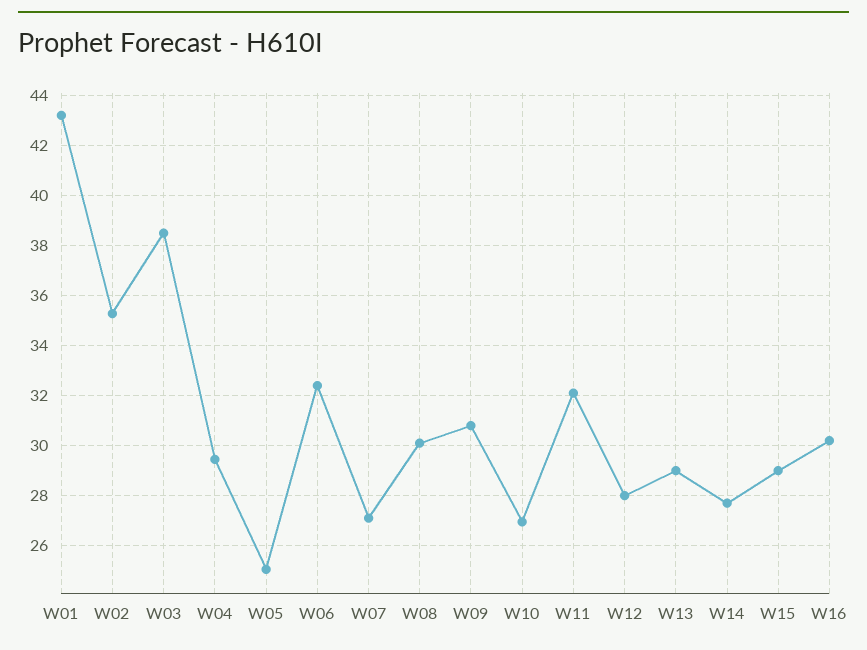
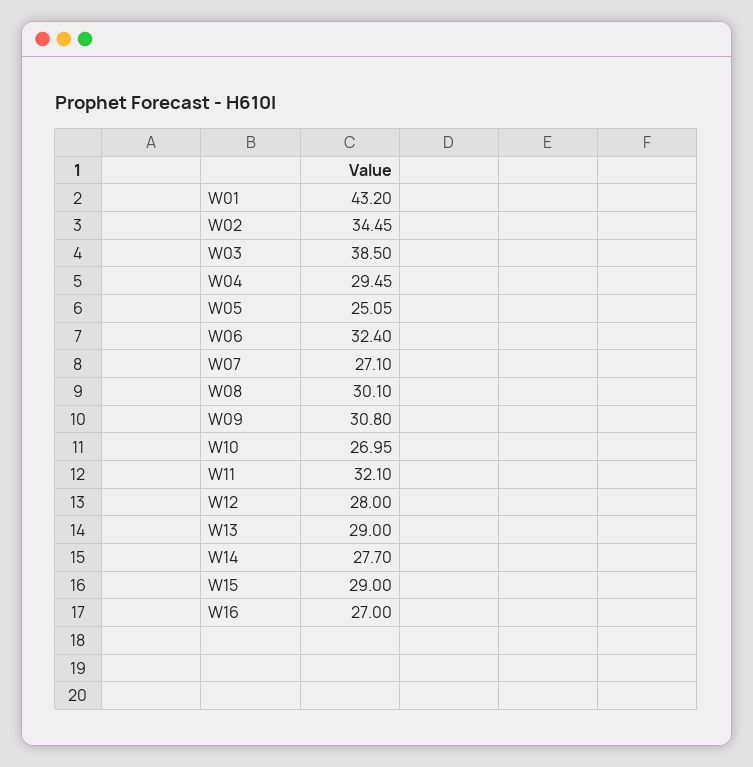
W02: 35.25 -> 34.45
W16: 30.25 -> 27

